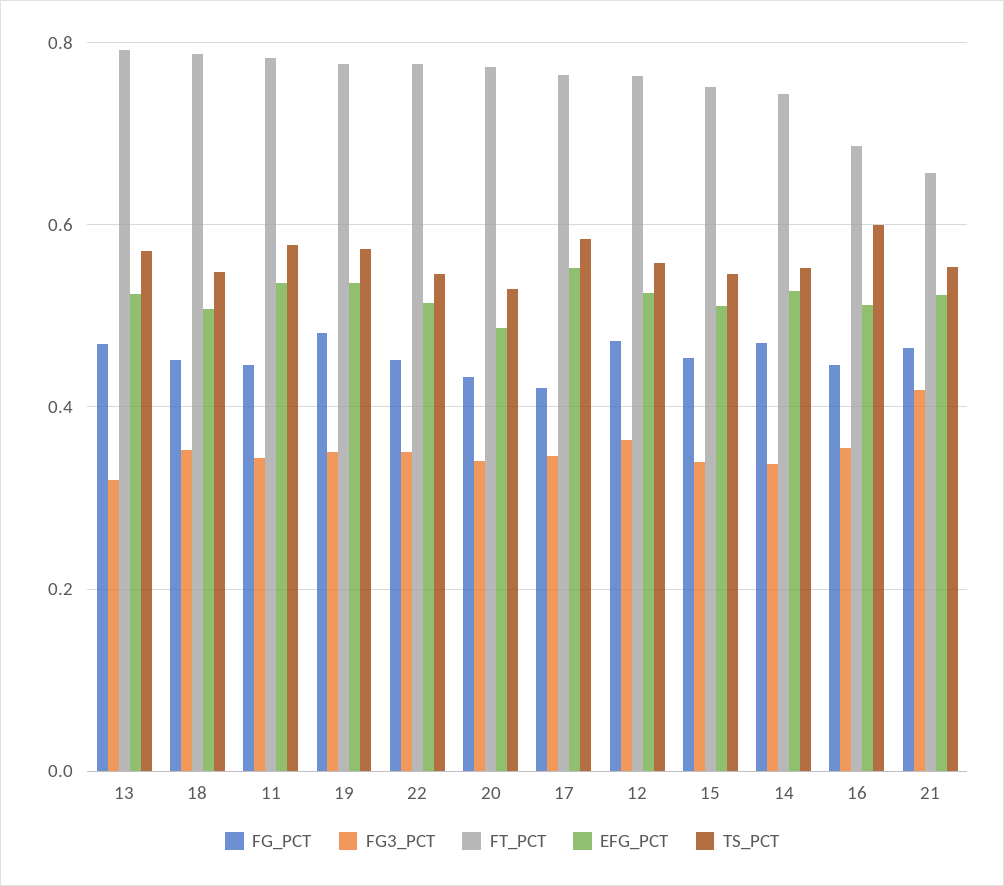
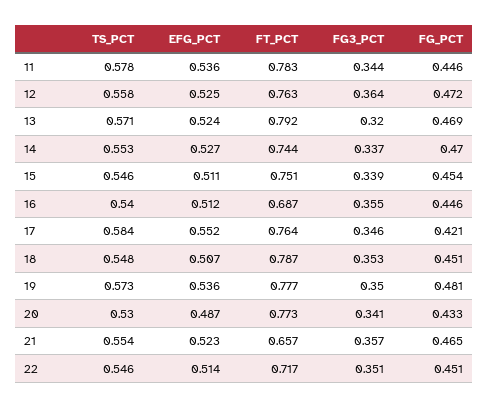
FT_PCT, 22: 0.78 -> 0.717
TS_PCT, 16: 0.6 -> 0.54
FG3_PCT, 21: 0.42 -> 0.357

